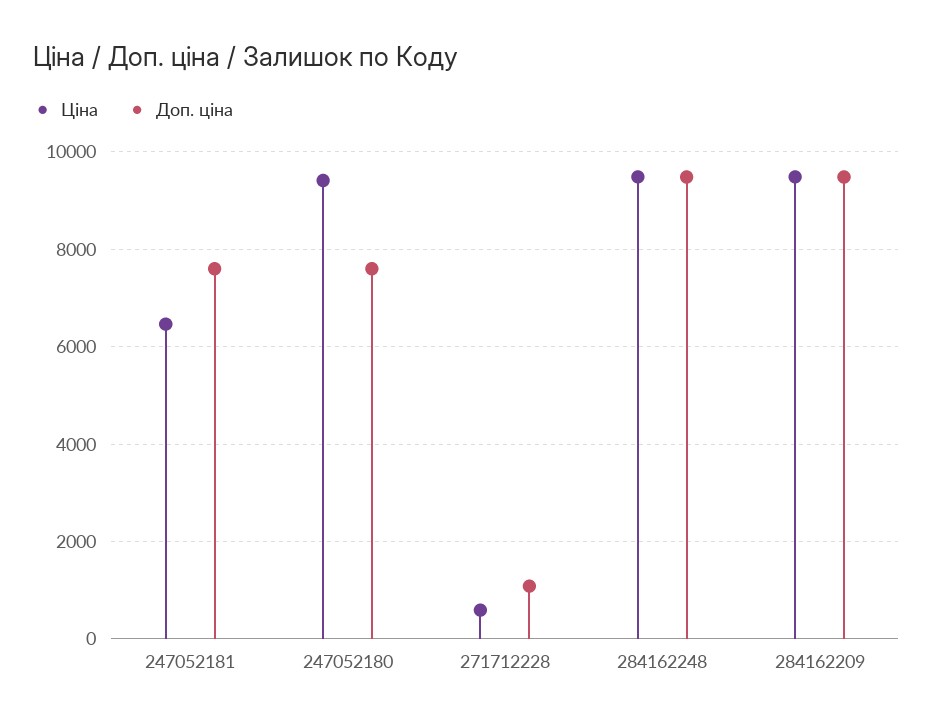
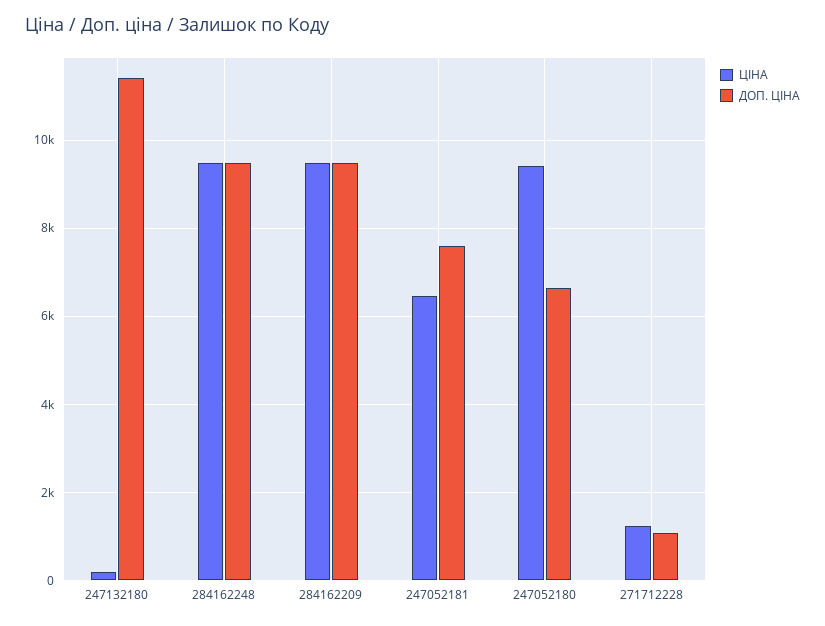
Доп. ціна, 247052180: 7600 -> 6600
Ціна, 271712228: 600 -> 1200
Ціна, 247132180: none -> 200
Доп. ціна, 247132180: none -> 11400

